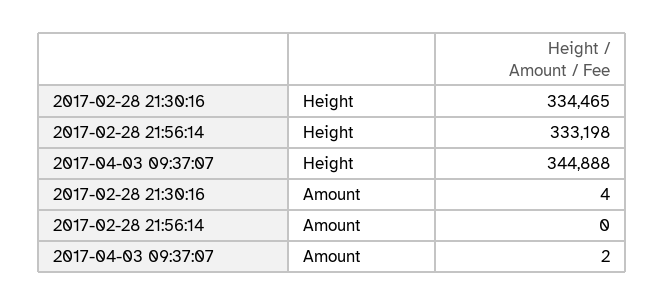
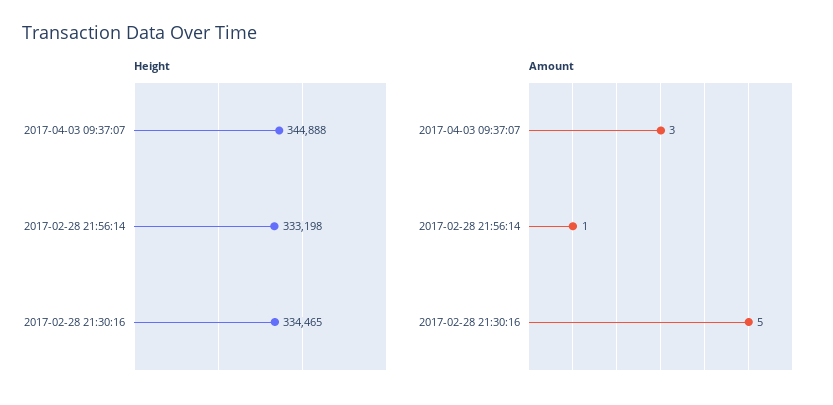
Amount, 2017-02-28 21:30:16: 4 -> 5
Amount, 2017-02-28 21:56:14: 0 -> 1
Amount, 2017-04-03 09:37:07: 2 -> 3

